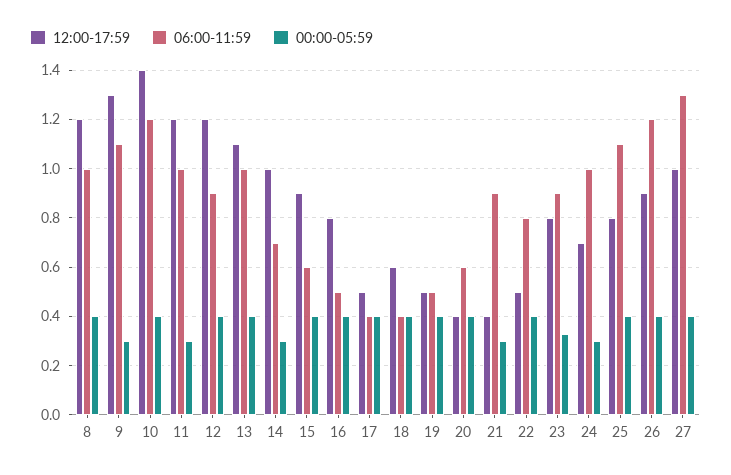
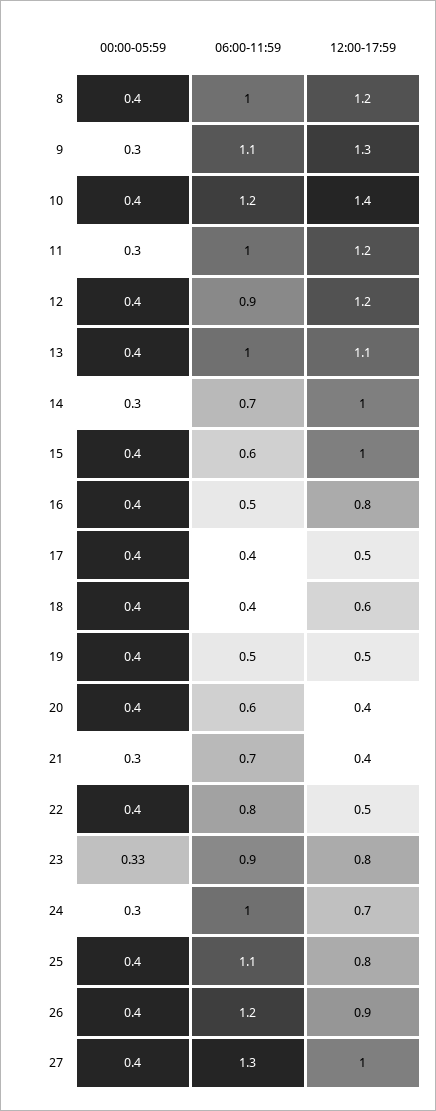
12:00-17:59, 15: 0.9 -> 1
06:00-11:59, 21: 0.9 -> 0.7

